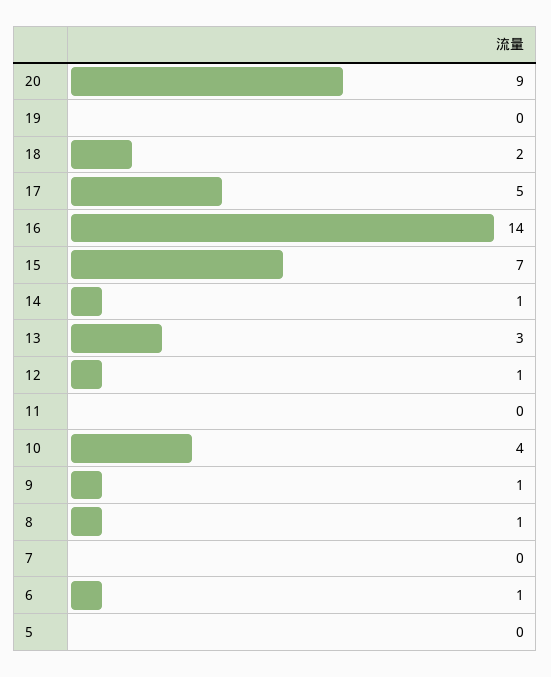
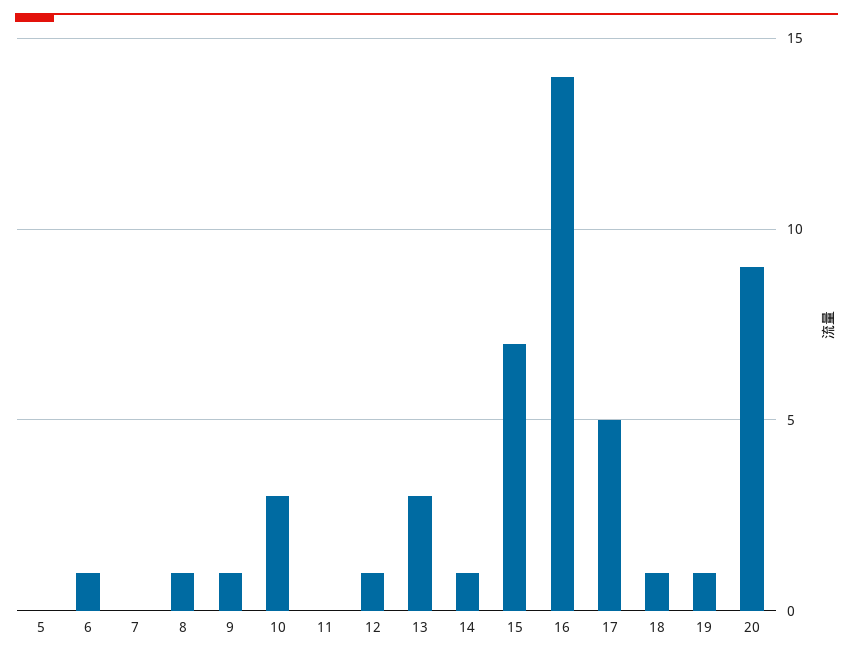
19: 0 -> 1
18: 2 -> 1
10: 4 -> 3

